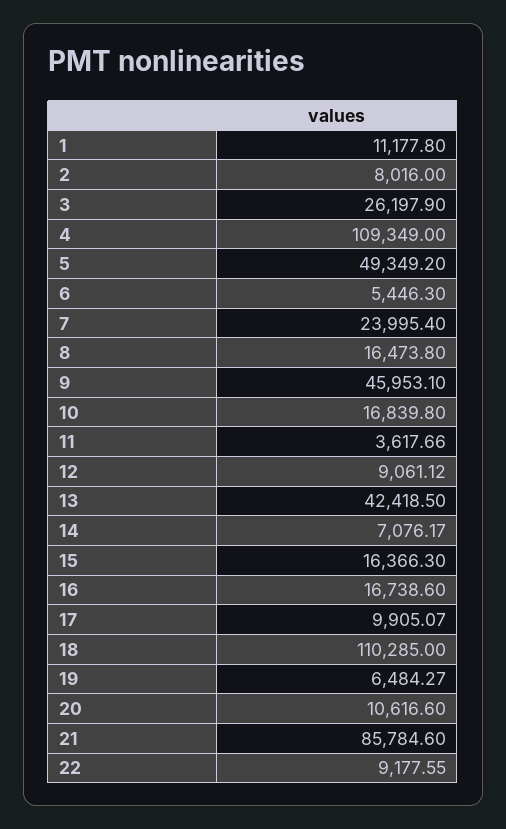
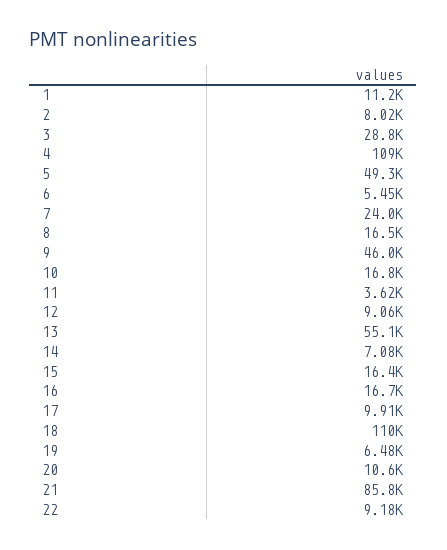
3: 26197.9 -> 28800
13: 42418.5 -> 55100

